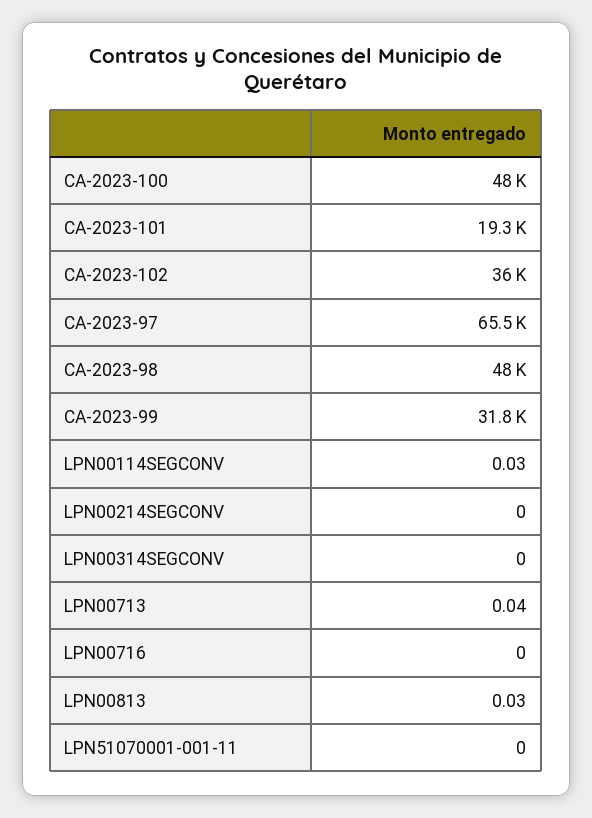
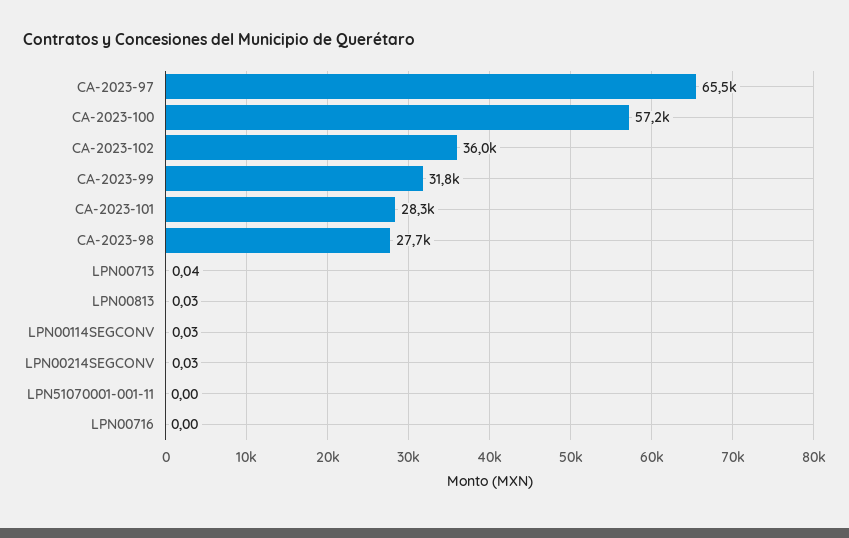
CA-2023-100: 48000 -> 57200
CA-2023-101: 19300 -> 28300
CA-2023-98: 48000 -> 27700
LPN00214SEGCONV: 0 -> 0.03
LPN00314SEGCONV: 0 -> none

